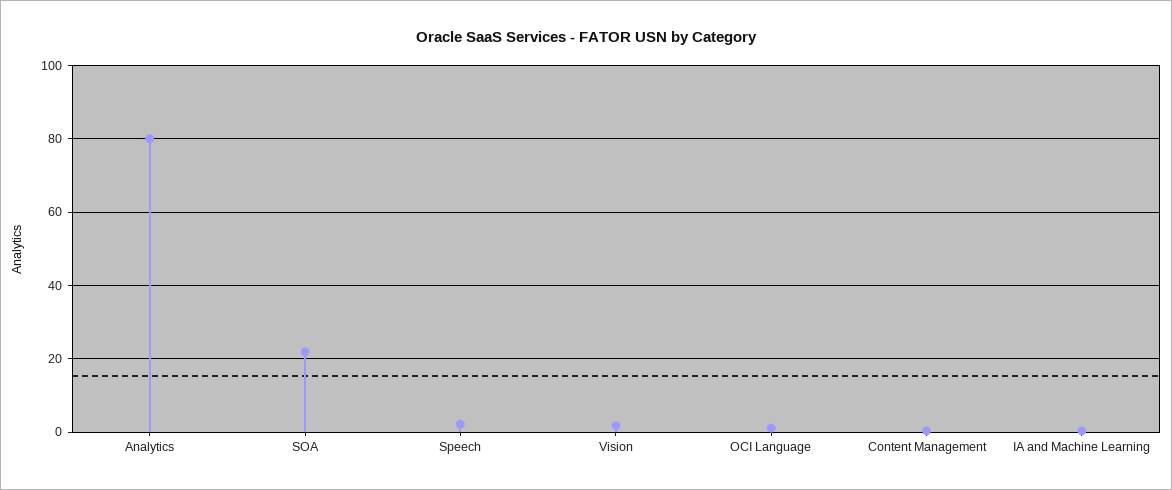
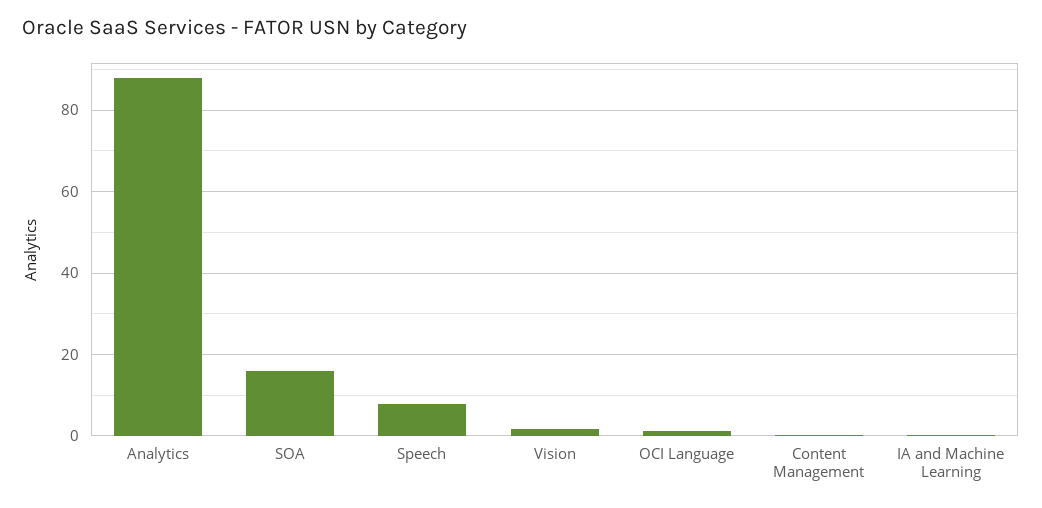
Analytics: 80 -> 88
SOA: 22 -> 16
Speech: 2 -> 8

